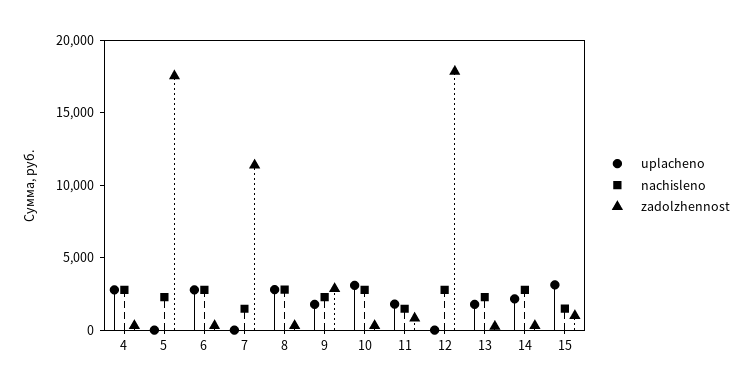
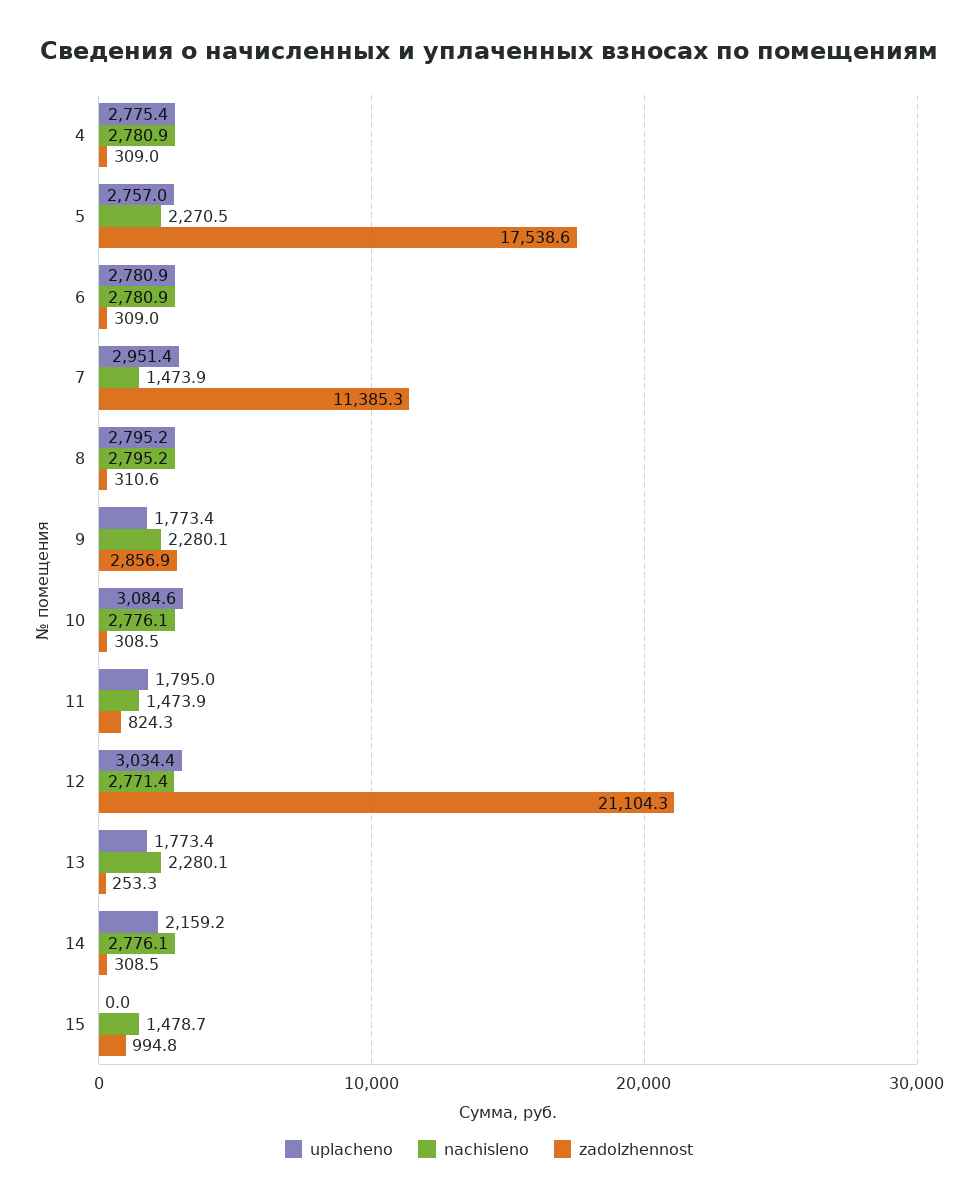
uplacheno, 5: 0 -> 2757
uplacheno, 7: 0 -> 2951.4
uplacheno, 12: 0 -> 3034.4
zadolzhennost, 12: 18000 -> 21104.3
uplacheno, 15: 3000 -> 0

